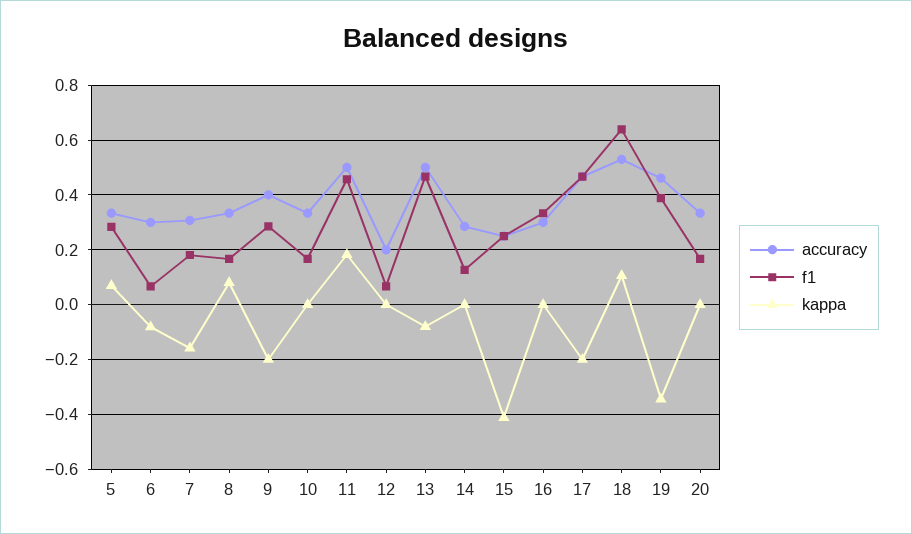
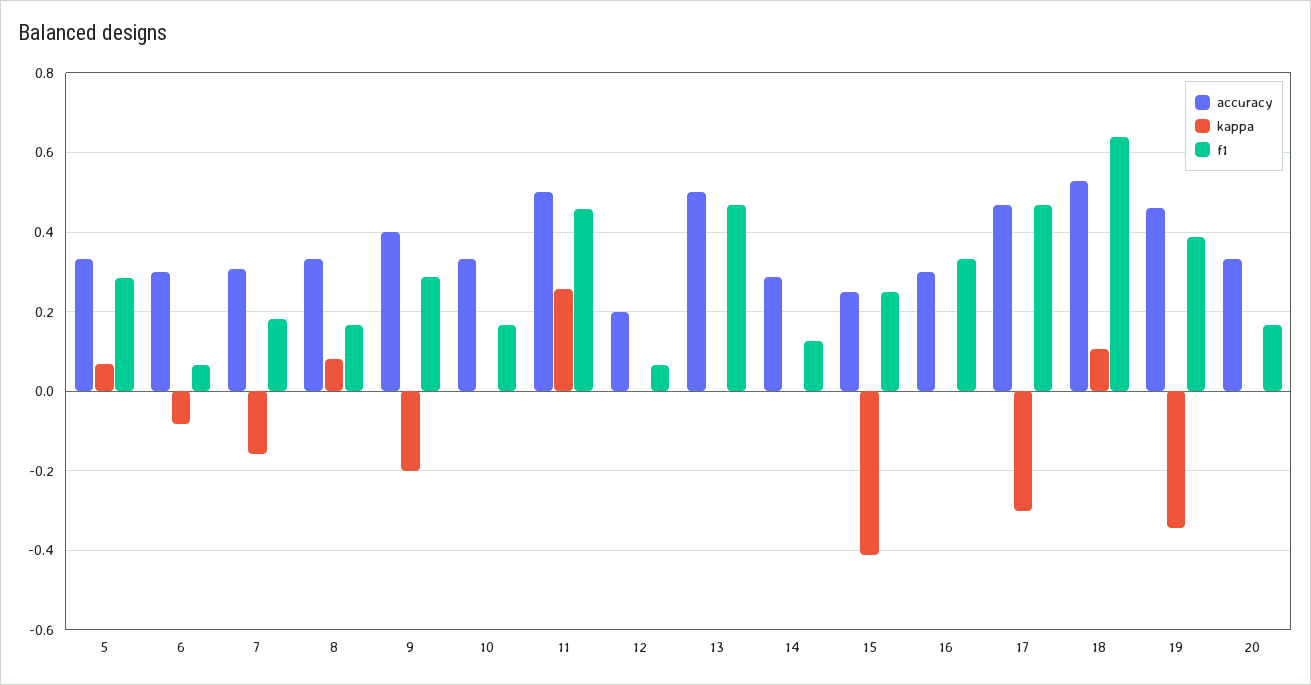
kappa, 11: 0.175 -> 0.26
kappa, 13: -0.075 -> 0
kappa, 17: -0.2 -> -0.3

